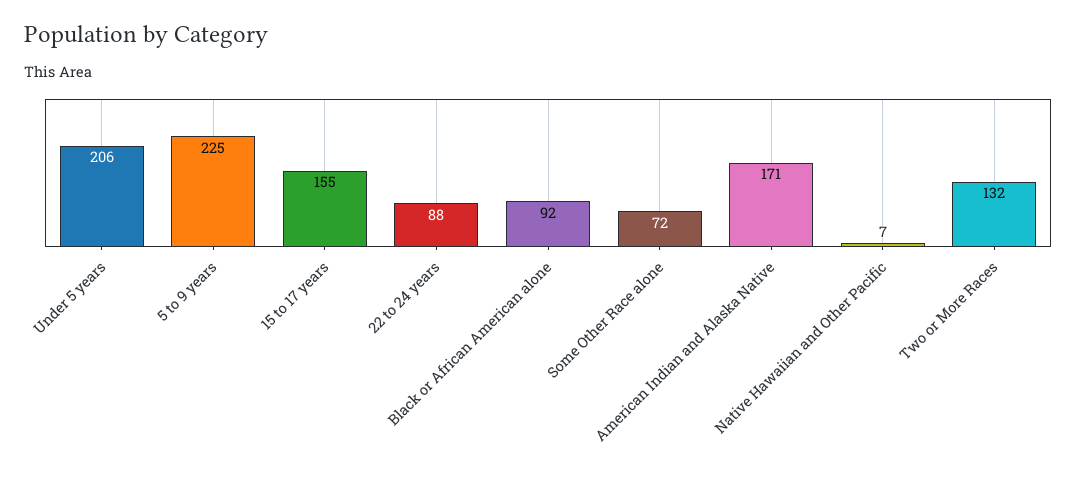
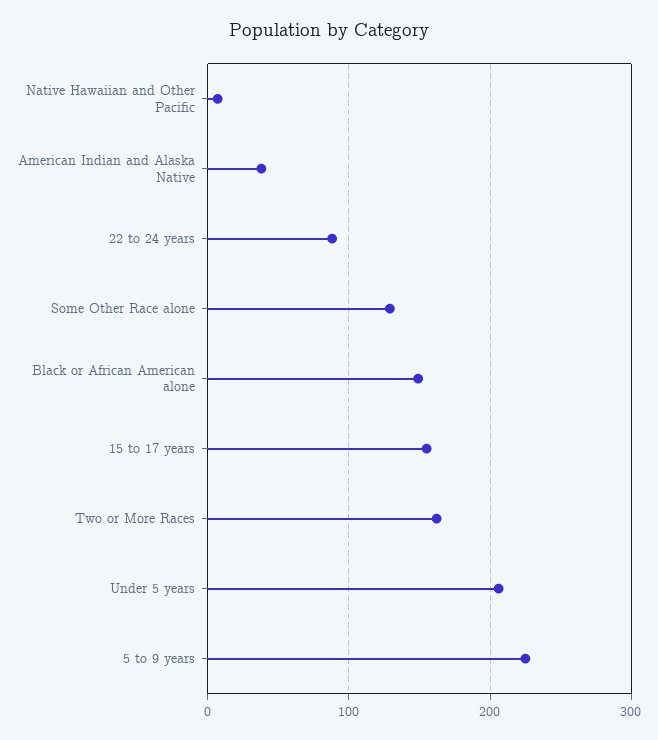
Black or African American alone: 92 -> 150
Some Other Race alone: 72 -> 130
American Indian and Alaska Native: 171 -> 40
Two or More Races: 132 -> 160

